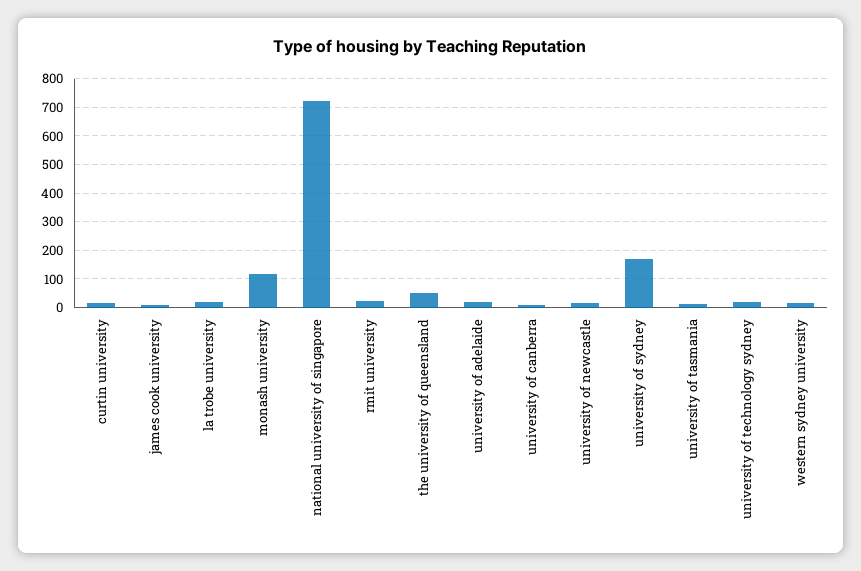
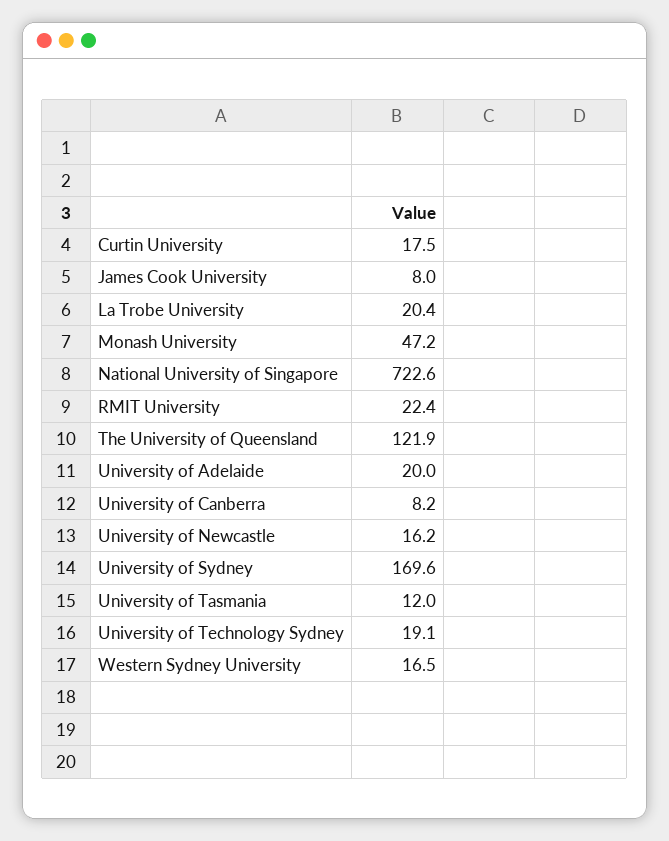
monash university: 125 -> 47.2
the university of queensland: 50 -> 121.9

